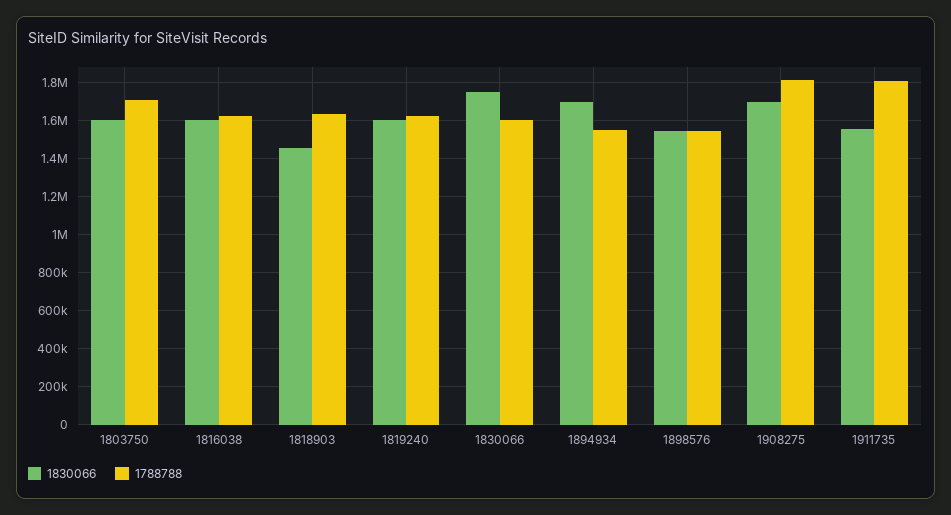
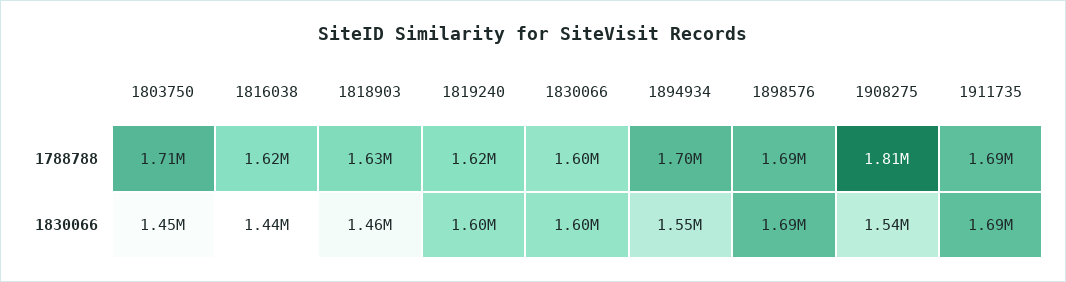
1830066, 1803750: 1600000 -> 1450000
1830066, 1816038: 1600000 -> 1440000
1830066, 1830066: 1750000 -> 1600000
1830066, 1894934: 1700000 -> 1550000
1788788, 1894934: 1550000 -> 1700000
1830066, 1898576: 1550000 -> 1690000
1788788, 1898576: 1550000 -> 1690000
1830066, 1908275: 1700000 -> 1540000
1830066, 1911735: 1550000 -> 1690000
1788788, 1911735: 1800000 -> 1690000

